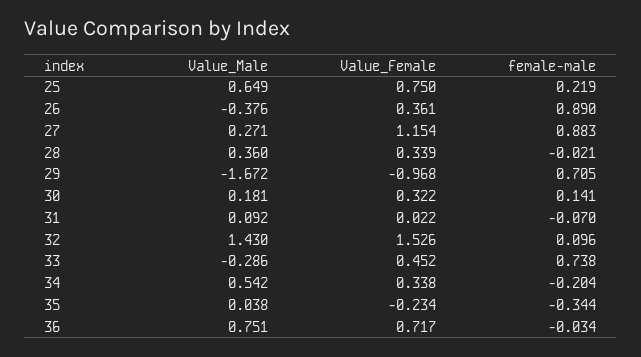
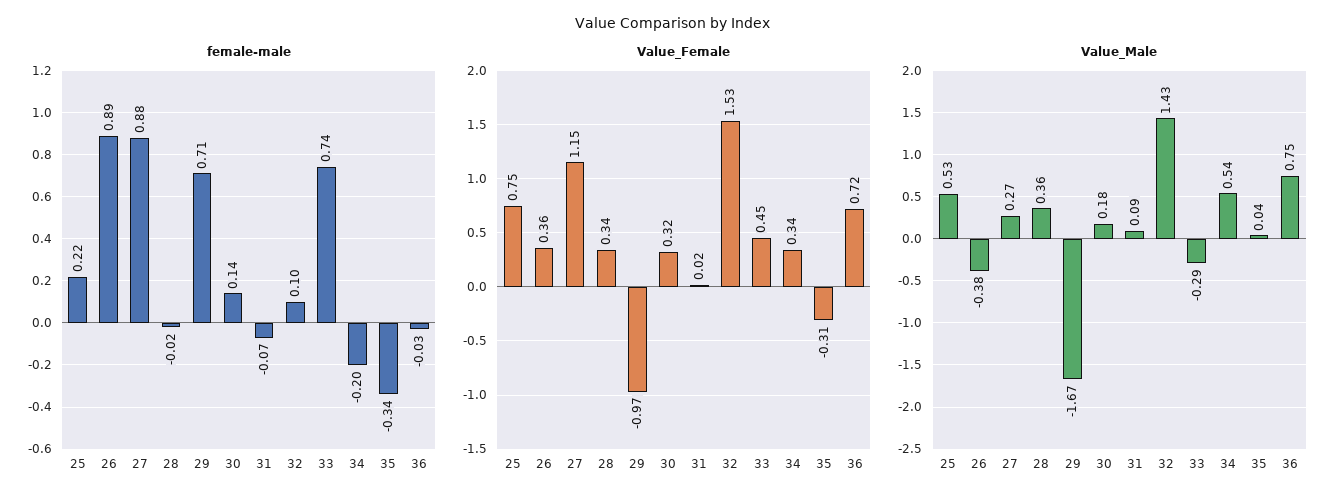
Value_Male, 25: 0.649 -> 0.53
Value_Female, 35: -0.234 -> -0.31

